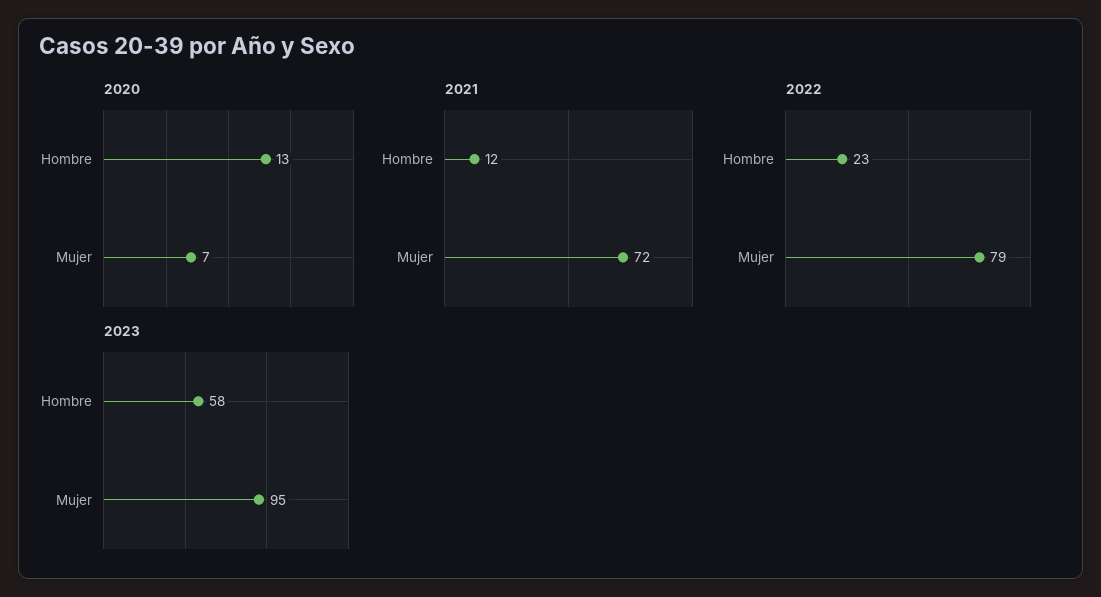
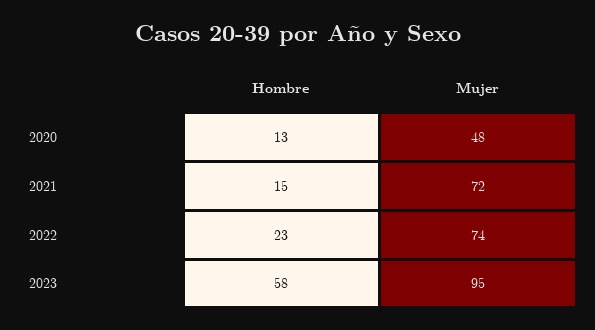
2020, Mujer: 7 -> 48
2021, Hombre: 12 -> 15
2022, Mujer: 79 -> 74

